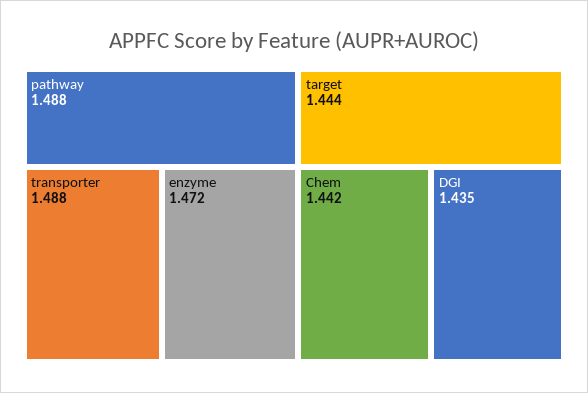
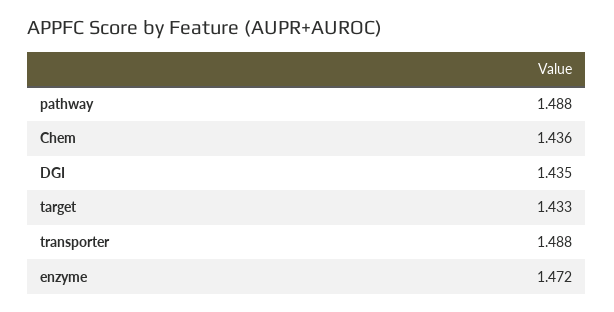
target: 1.444 -> 1.433
Chem: 1.442 -> 1.436

